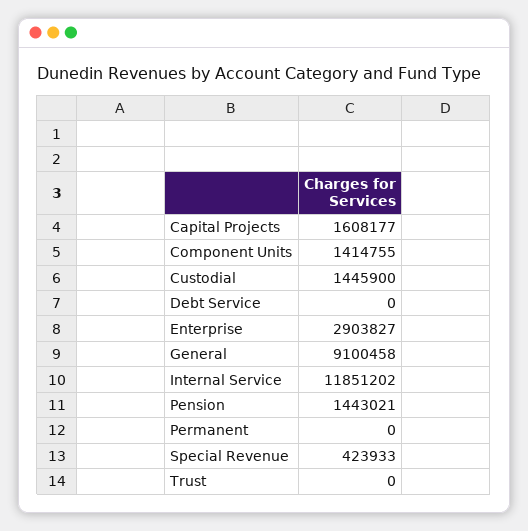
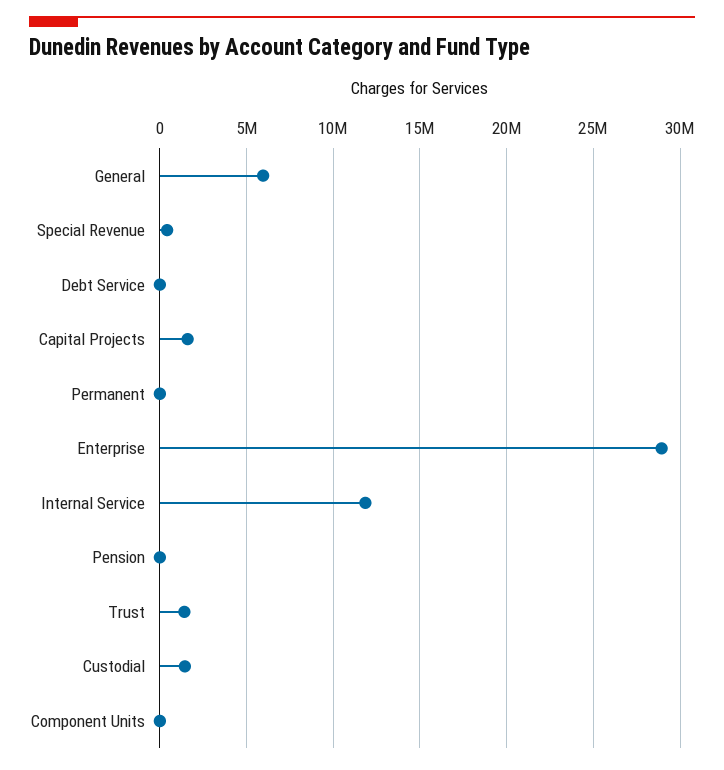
Component Units: 1414755 -> 0
Enterprise: 2903827 -> 29000000
General: 9100458 -> 6000000
Pension: 1443021 -> 0
Trust: 0 -> 1500000

